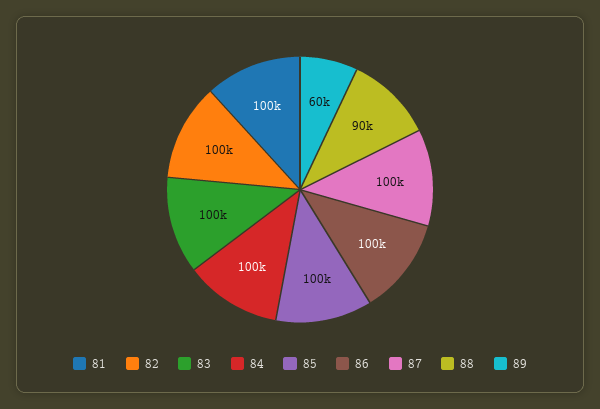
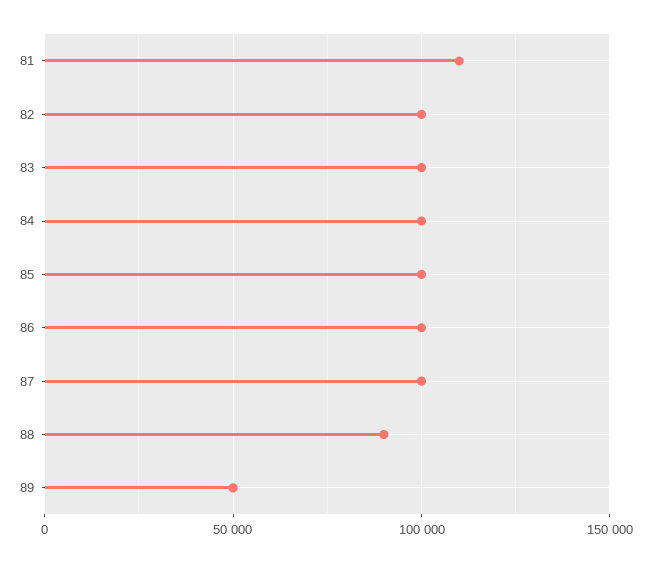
81: 100000 -> 110000
89: 60000 -> 50000

